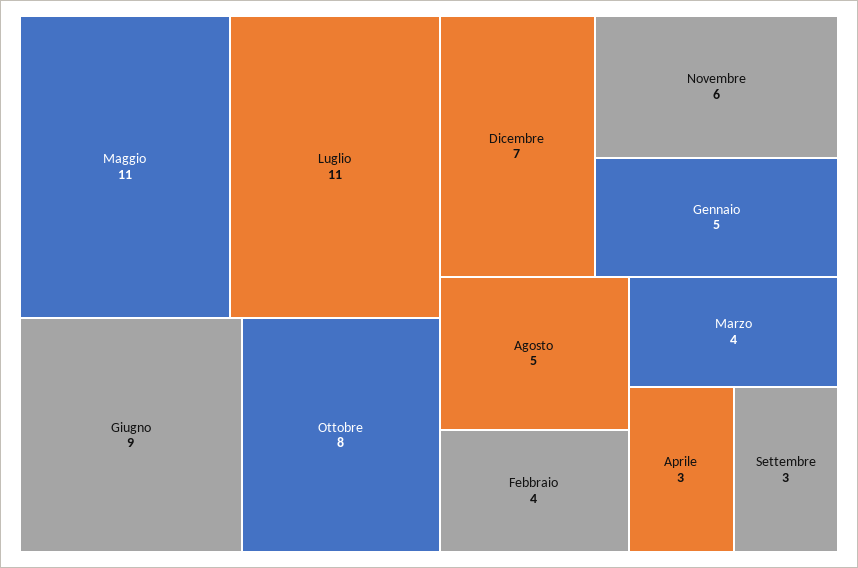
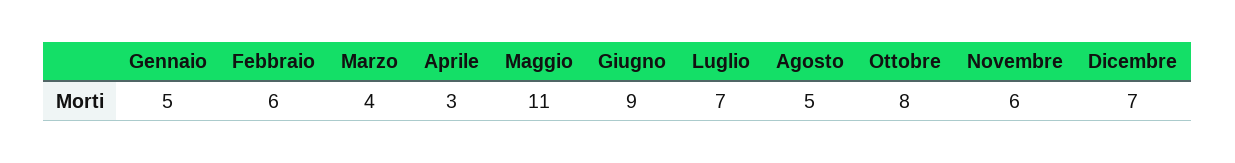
Luglio: 11 -> 7
Febbraio: 4 -> 6
Settembre: 3 -> none

